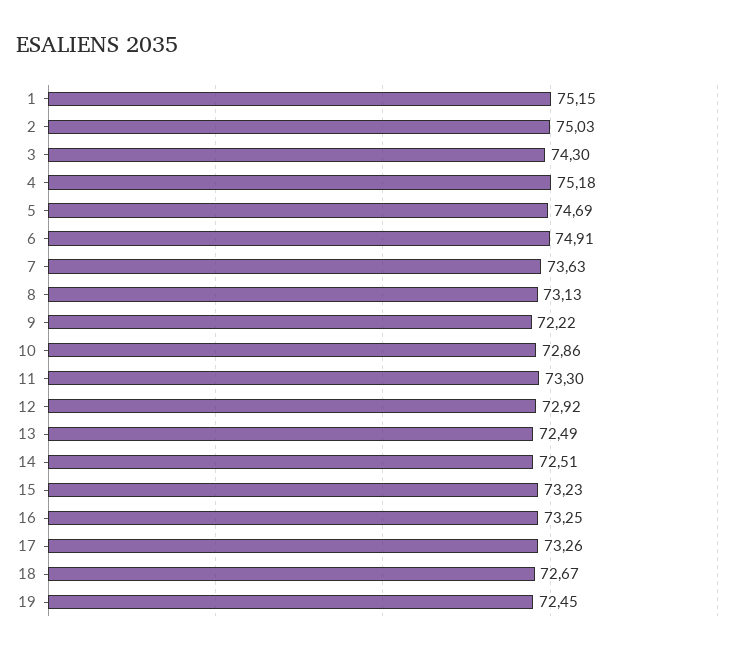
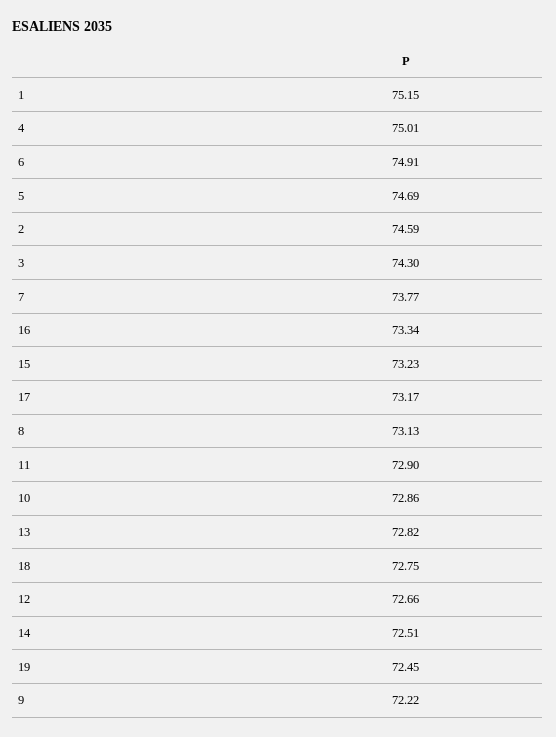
2: 75.03 -> 74.59
4: 75.18 -> 75.01
7: 73.63 -> 73.77
11: 73.3 -> 72.9
12: 72.92 -> 72.66
13: 72.49 -> 72.82
16: 73.25 -> 73.34
17: 73.26 -> 73.17
18: 72.67 -> 72.75

